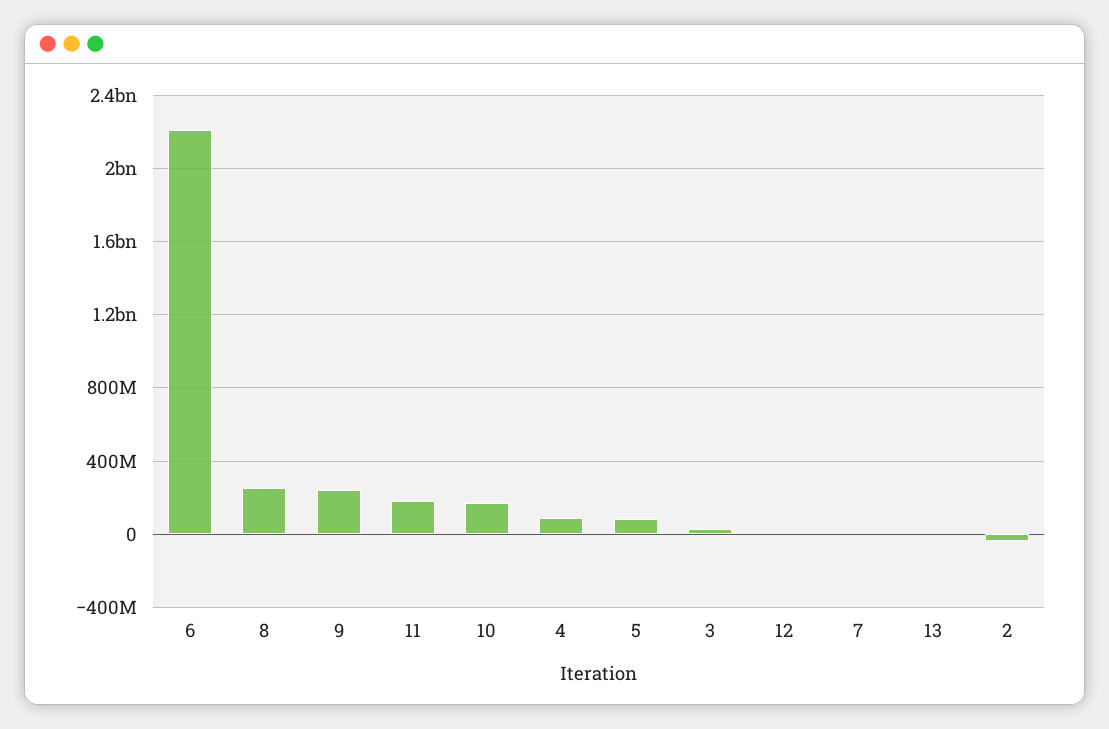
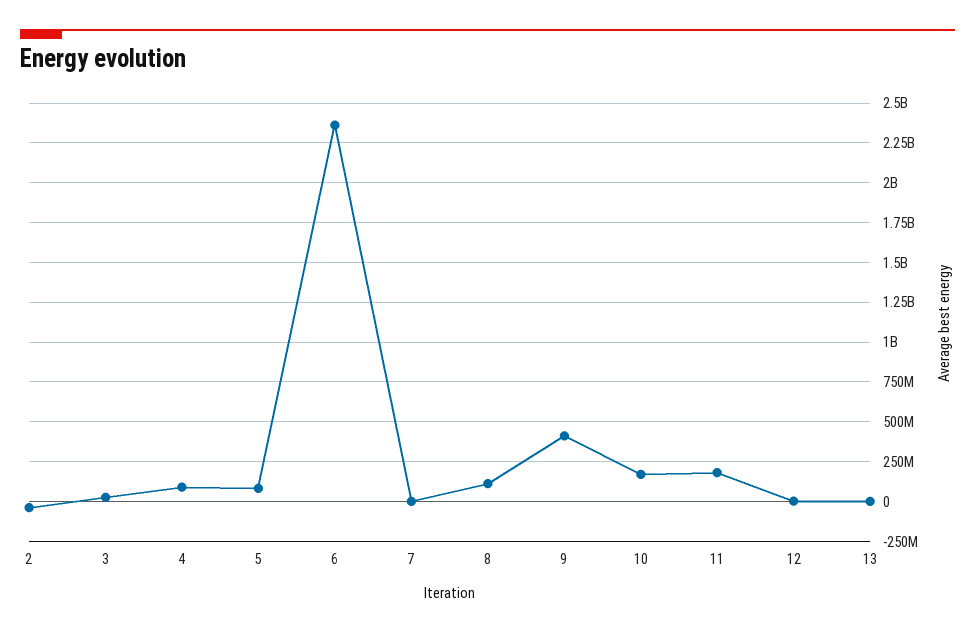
6: 2200000000 -> 2350000000
8: 250000000 -> 100000000
9: 250000000 -> 400000000

